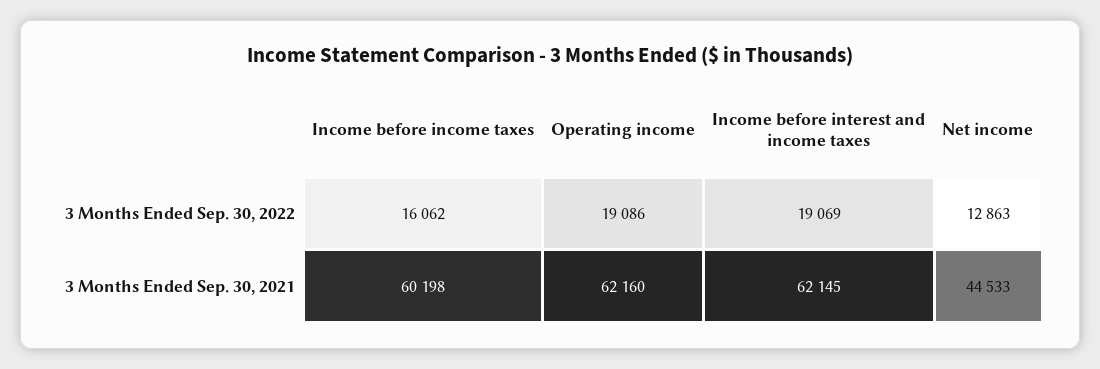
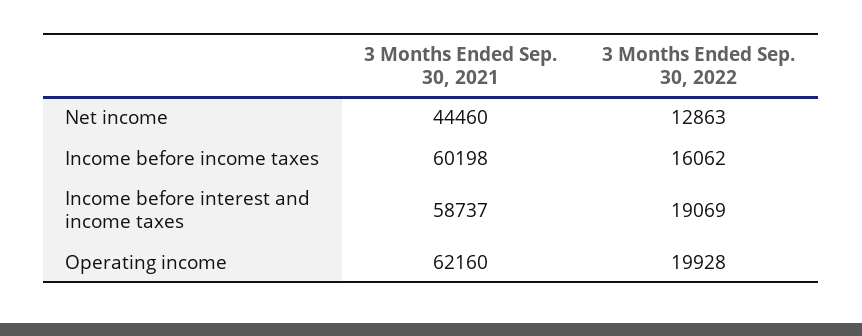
Operating income, 3 Months Ended Sep. 30, 2022: 19086 -> 19928
Income before interest and income taxes, 3 Months Ended Sep. 30, 2021: 62145 -> 58737
Net income, 3 Months Ended Sep. 30, 2021: 44533 -> 44460

